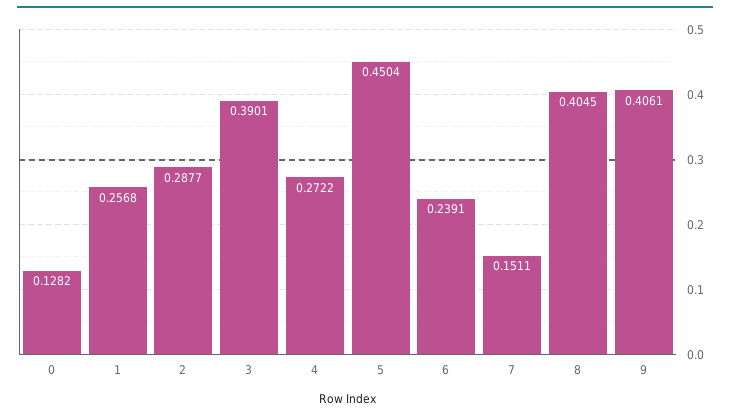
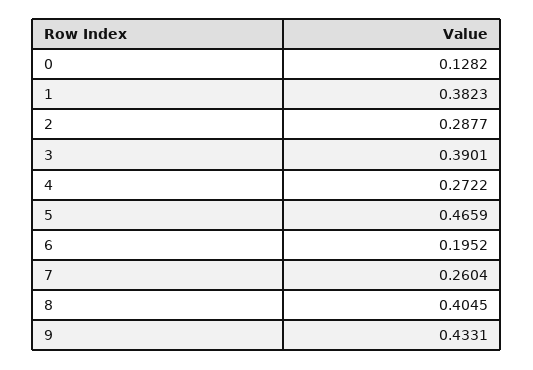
1: 0.2568 -> 0.3823
5: 0.4504 -> 0.4659
6: 0.2391 -> 0.1952
7: 0.1511 -> 0.2604
9: 0.4061 -> 0.4331

